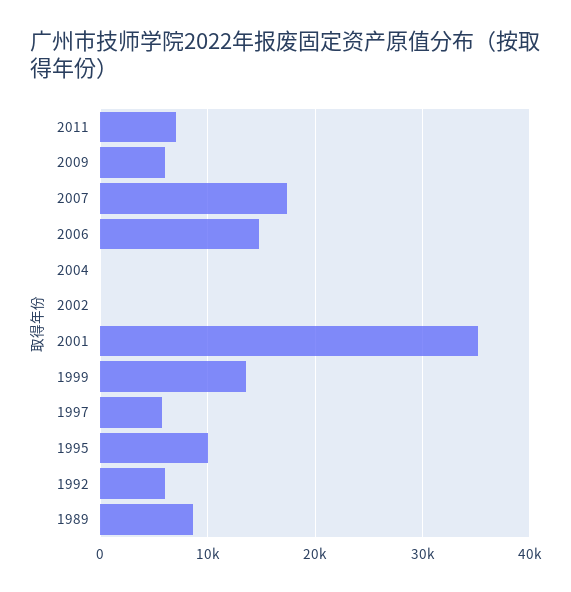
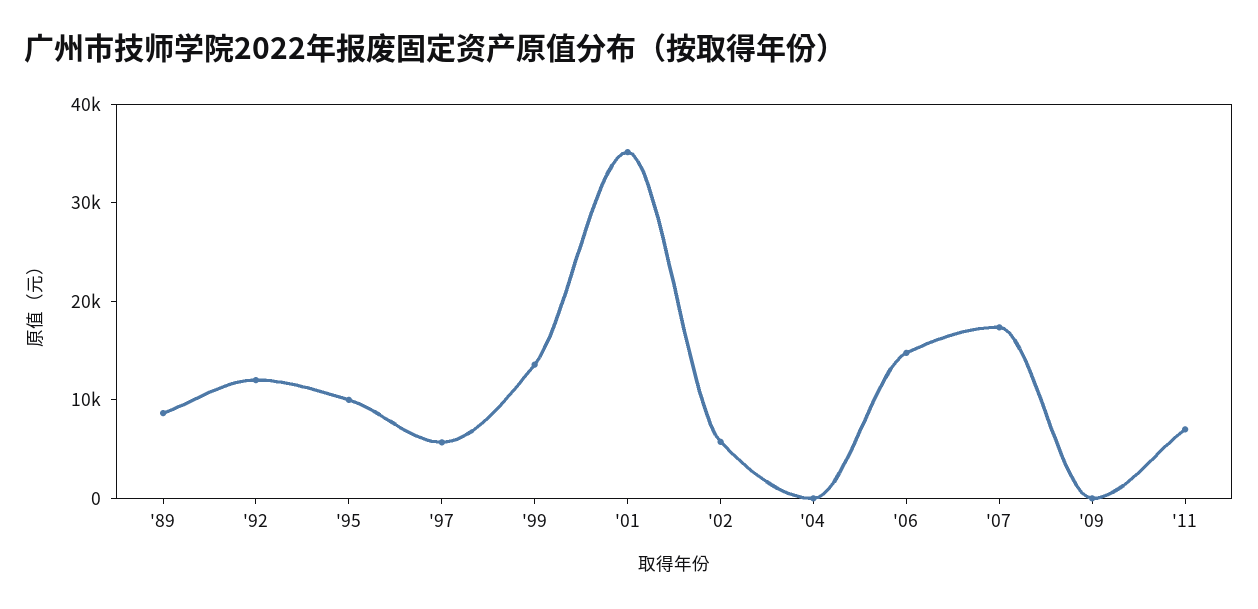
2009: 6000 -> 0
2002: 0 -> 6000
1992: 6000 -> 12000

